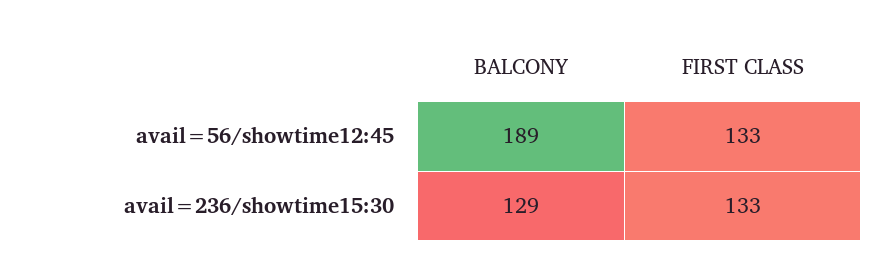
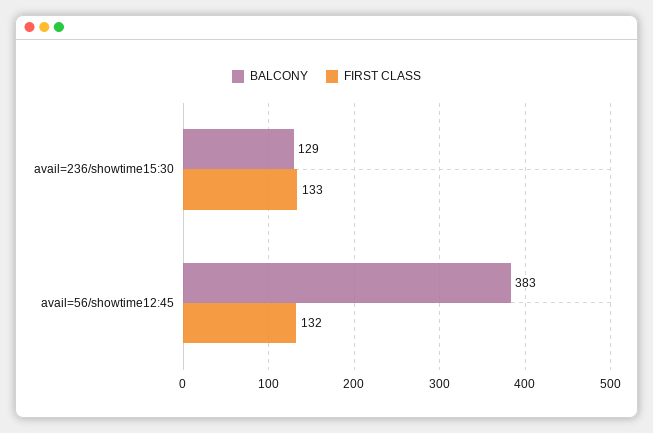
BALCONY, avail=56/showtime12:45: 189 -> 383
FIRST CLASS, avail=56/showtime12:45: 133 -> 132

